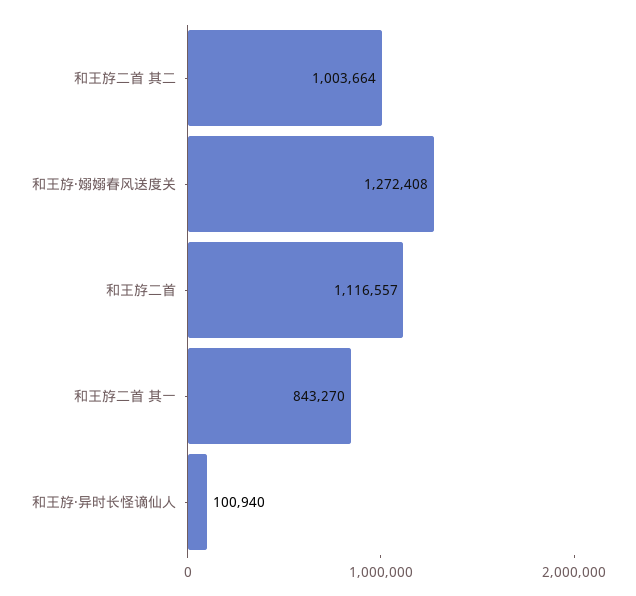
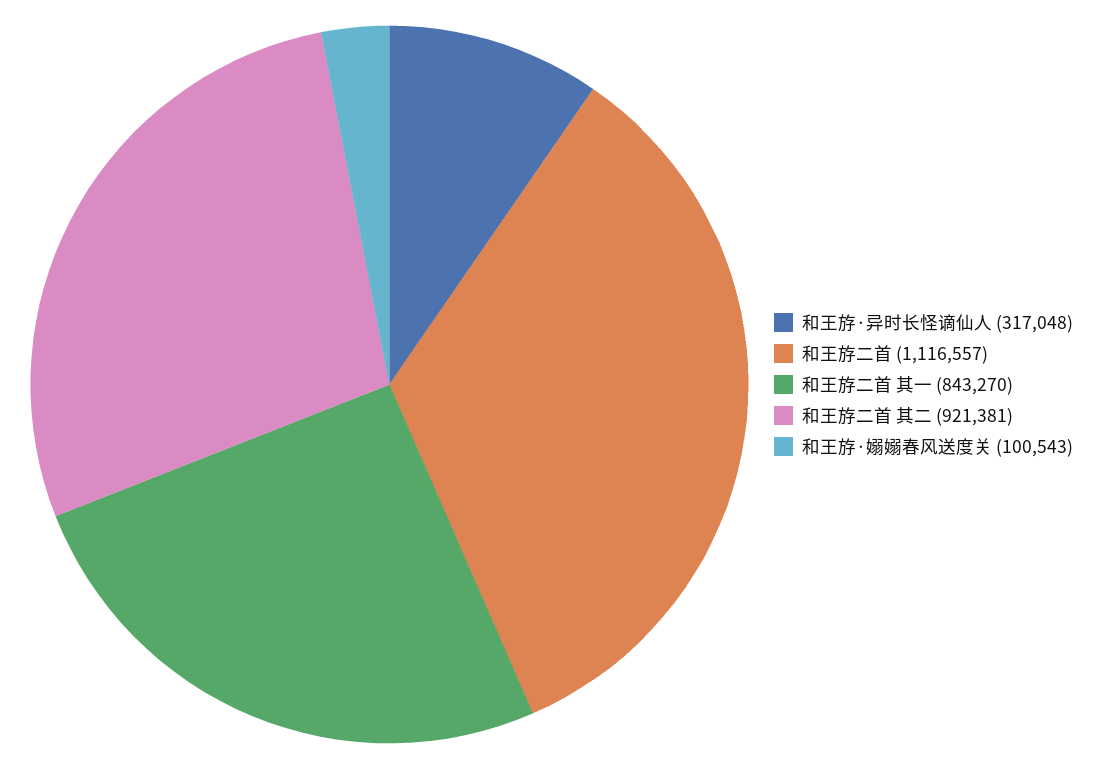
和王斿二首 其二: 1003664 -> 921381
和王斿·嫋嫋春风送度关: 1272408 -> 100543
和王斿·异时长怪谪仙人: 100940 -> 317048

